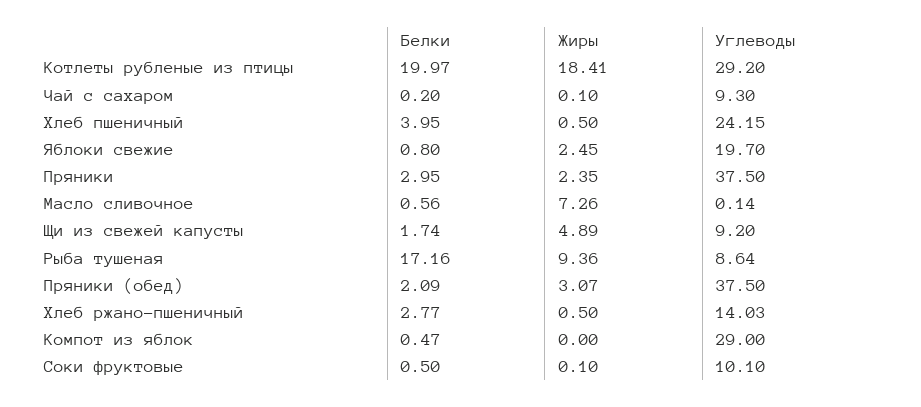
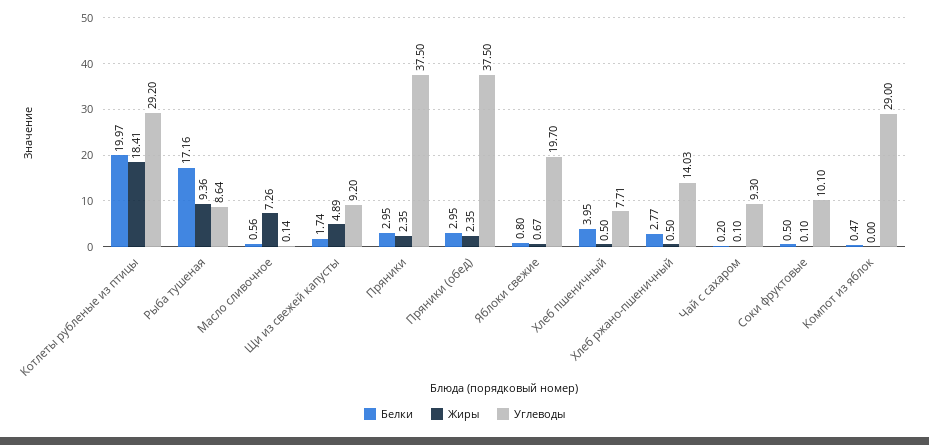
Углеводы, Хлеб пшеничный: 24.15 -> 7.71
Жиры, Яблоки свежие: 2.45 -> 0.67
Белки, Пряники (обед): 2.09 -> 2.95
Жиры, Пряники (обед): 3.07 -> 2.35

